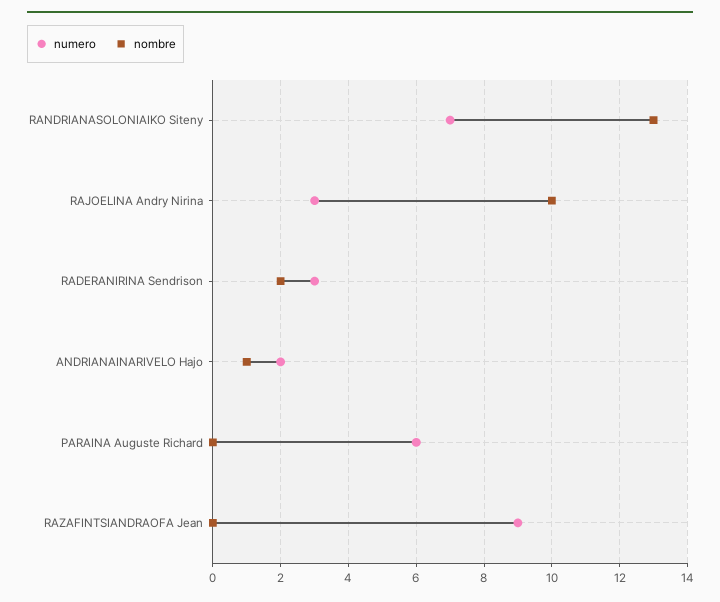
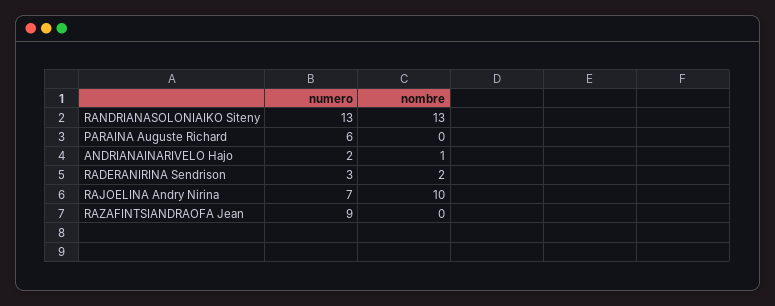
numero, RANDRIANASOLONIAIKO Siteny: 7 -> 13
numero, RAJOELINA Andry Nirina: 3 -> 7

